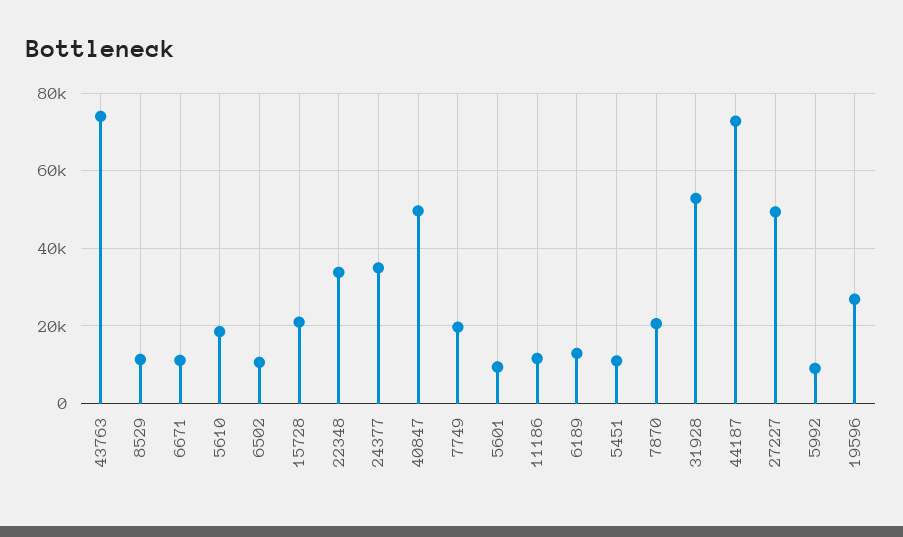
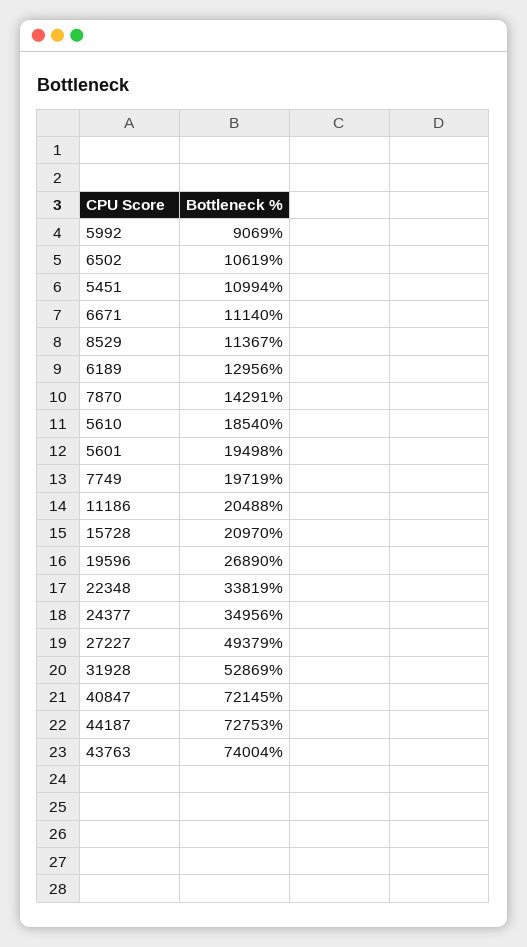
40847: 50000 -> 72145
5601: 10000 -> 19498
11186: 12000 -> 20488
7870: 20000 -> 14291

